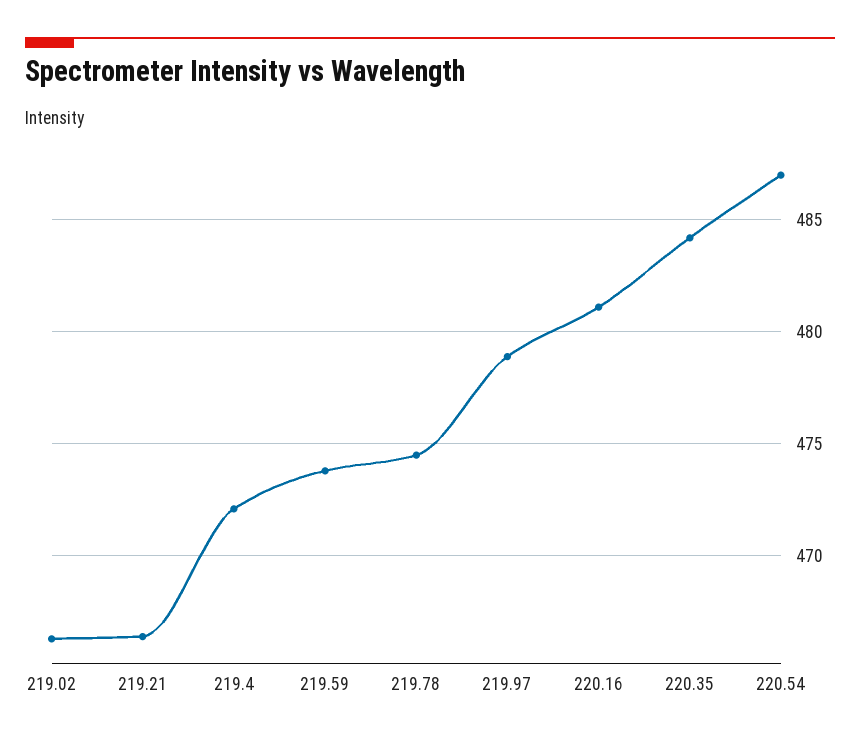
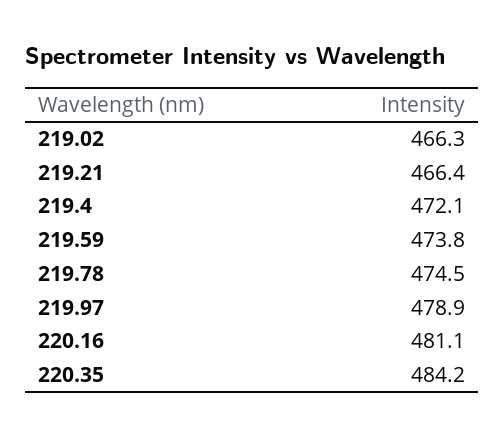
220.54: 487 -> none

